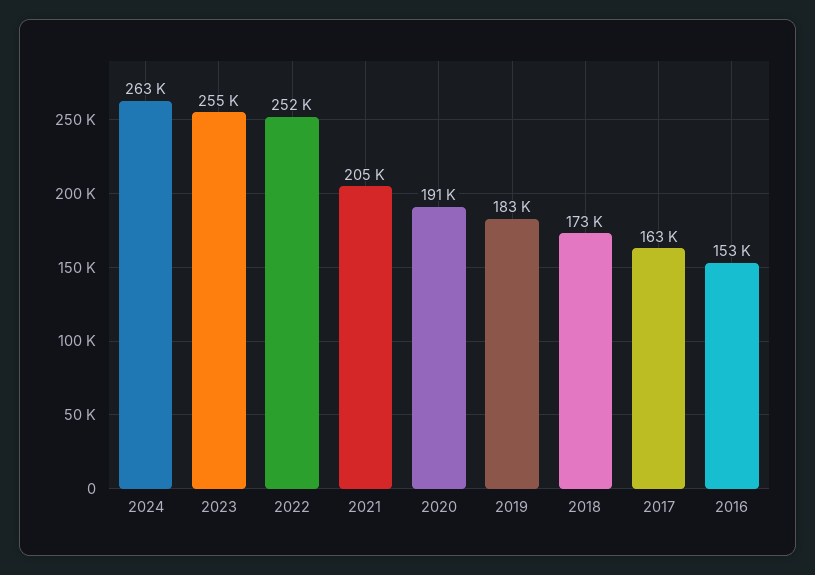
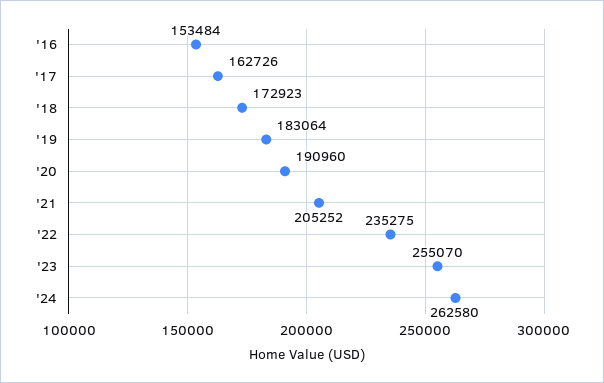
2022: 252000 -> 235275

